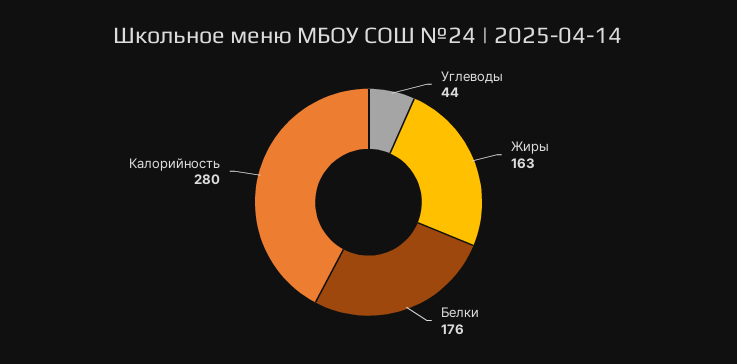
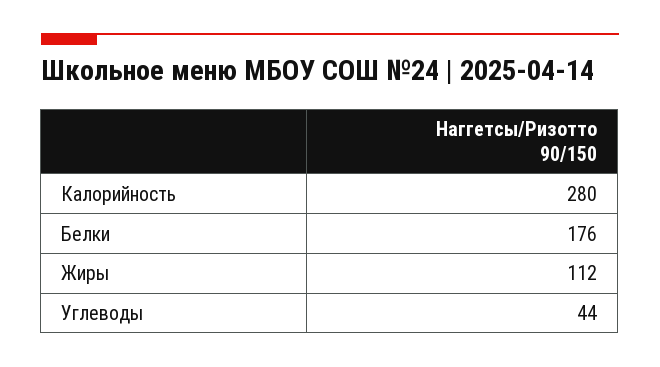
Жиры: 163 -> 112

